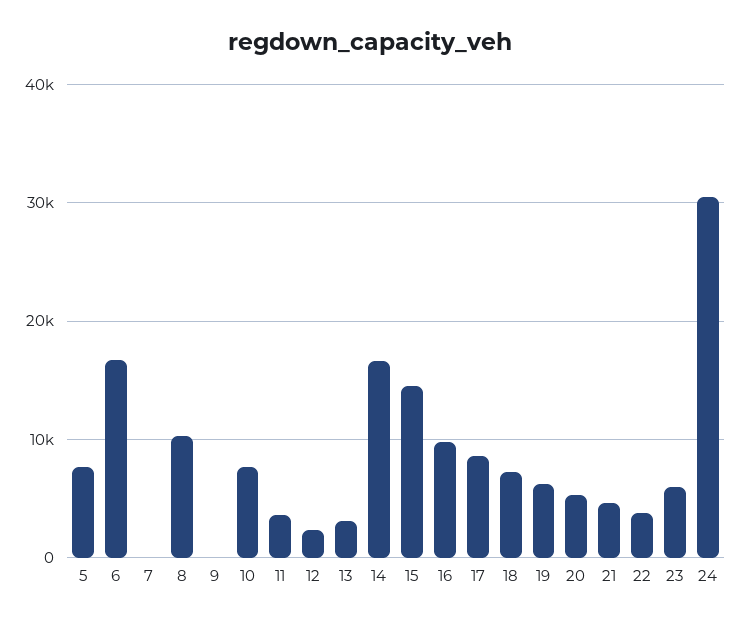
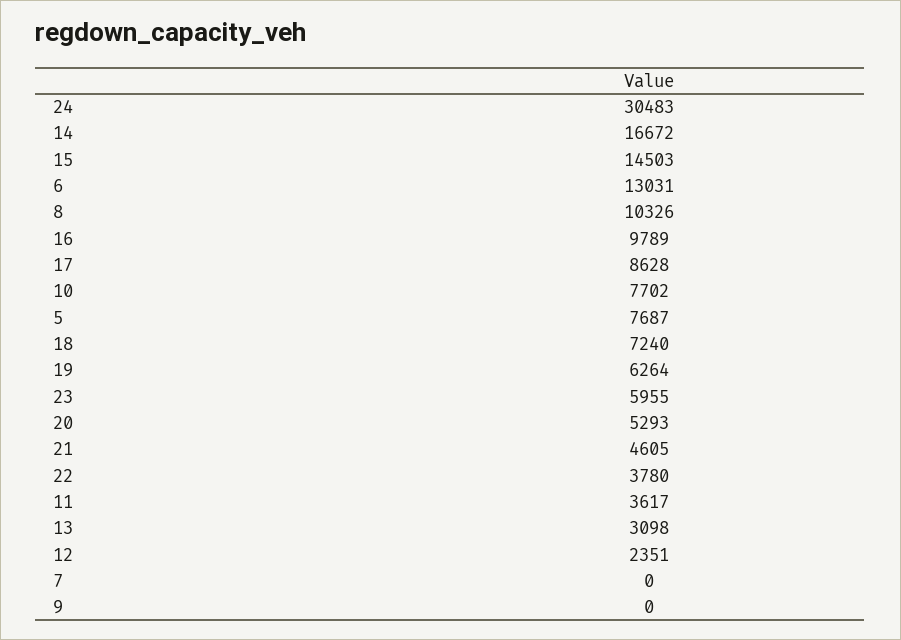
6: 17000 -> 13031

